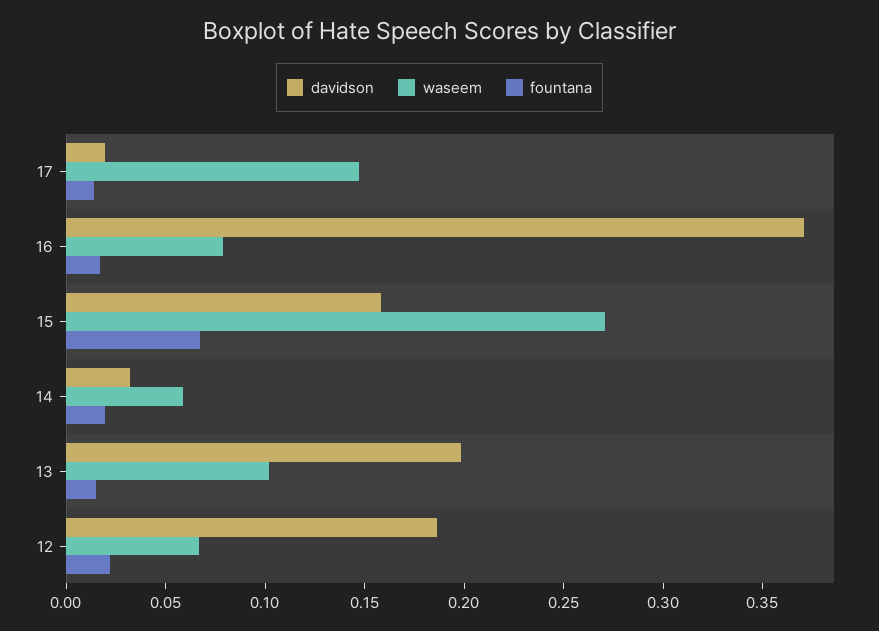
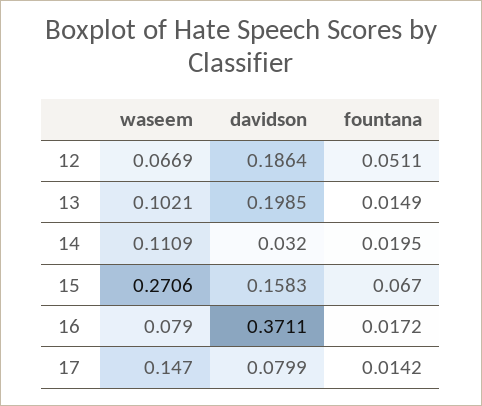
davidson, 17: 0.02 -> 0.0799
waseem, 14: 0.06 -> 0.1109
fountana, 12: 0.02 -> 0.0511

